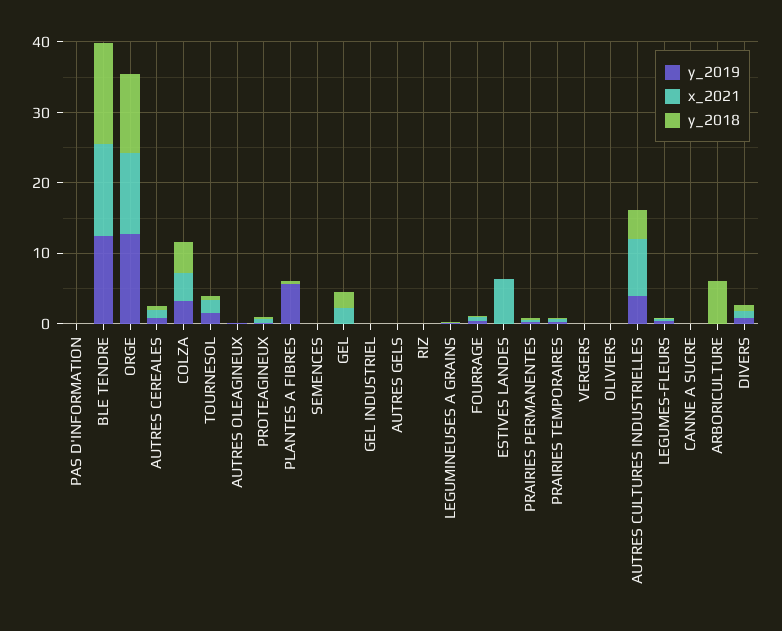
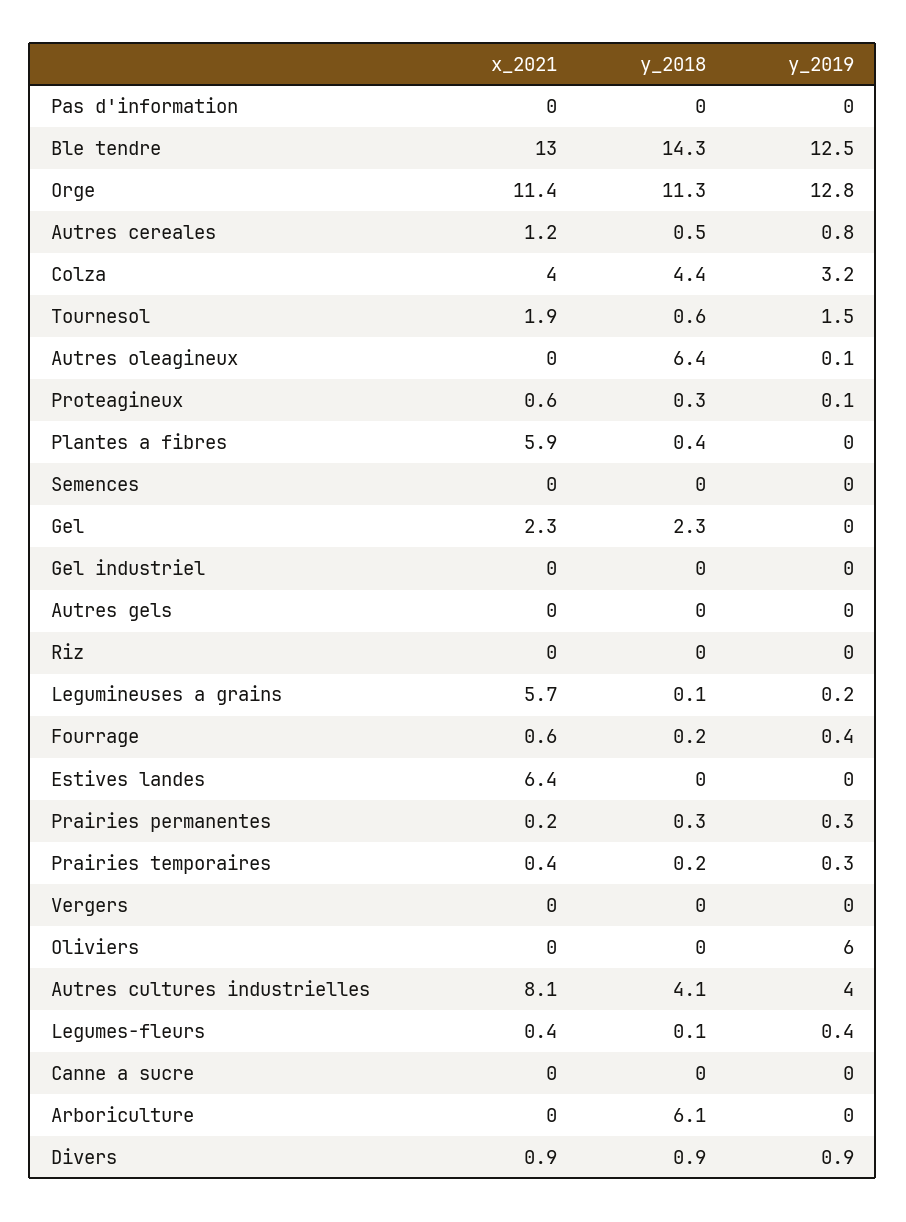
y_2018, AUTRES OLEAGINEUX: 0 -> 6.4
y_2019, PLANTES A FIBRES: 6 -> 0
x_2021, PLANTES A FIBRES: 0 -> 5.9
x_2021, LEGUMINEUSES A GRAINS: 0 -> 5.7
y_2019, OLIVIERS: 0 -> 6

